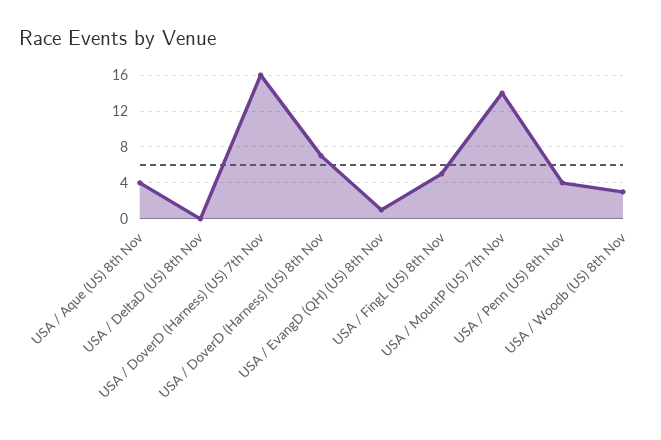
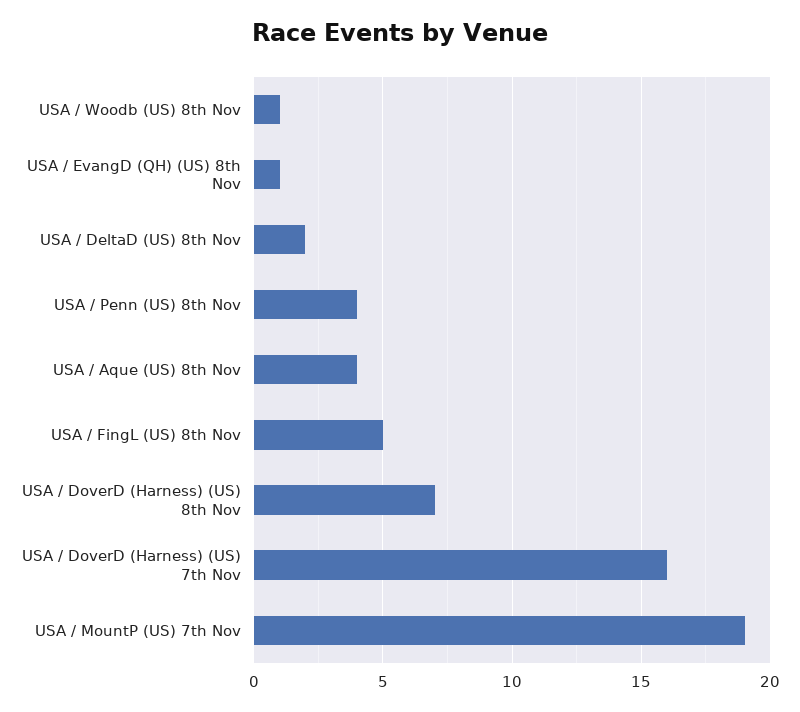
USA / DeltaD (US) 8th Nov: 0 -> 2
USA / MountP (US) 7th Nov: 14 -> 19
USA / Woodb (US) 8th Nov: 3 -> 1

